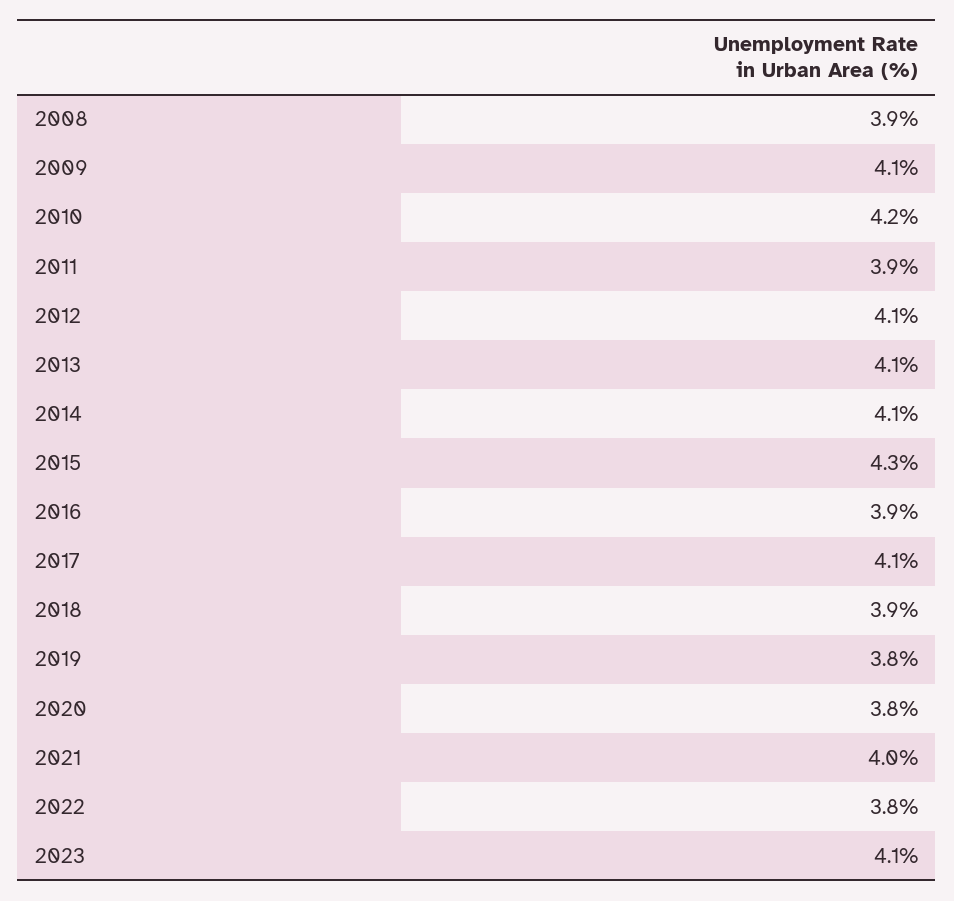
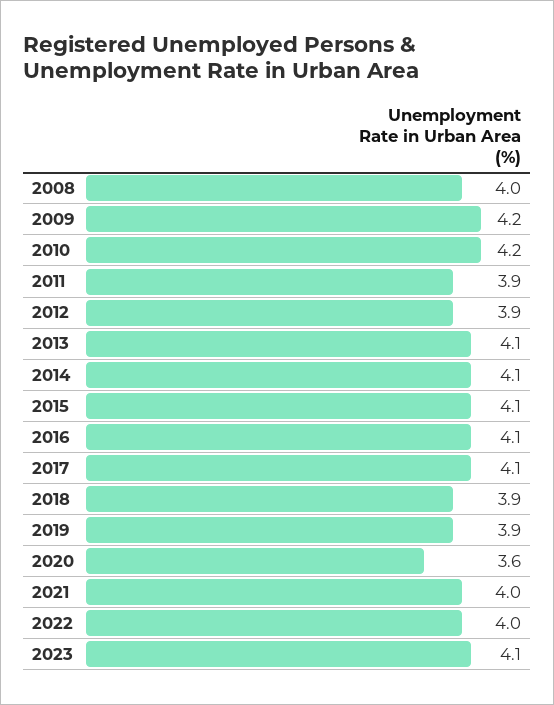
2008: 3.9 -> 4
2009: 4.1 -> 4.2
2012: 4.1 -> 3.9
2015: 4.3 -> 4.1
2016: 3.9 -> 4.1
2019: 3.8 -> 3.9
2020: 3.8 -> 3.6
2022: 3.8 -> 4

